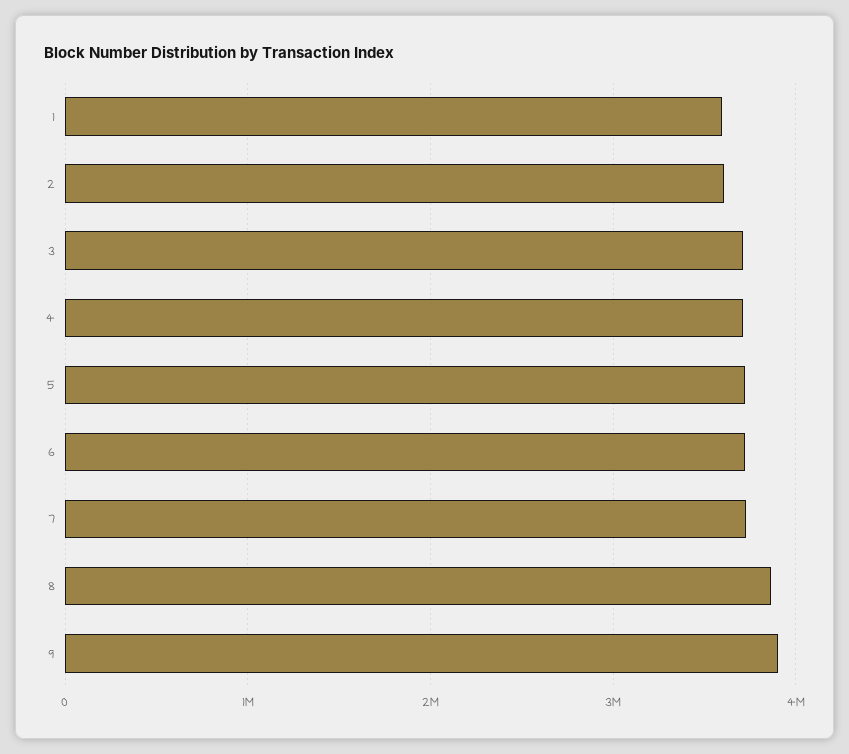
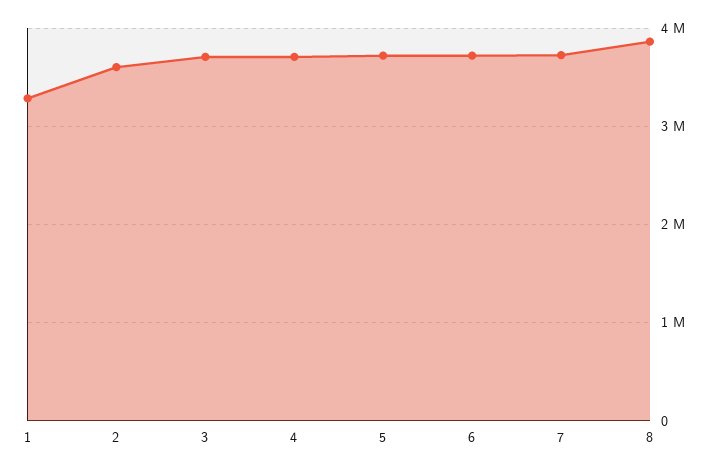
1: 3600000 -> 3300000
9: 3900000 -> none

